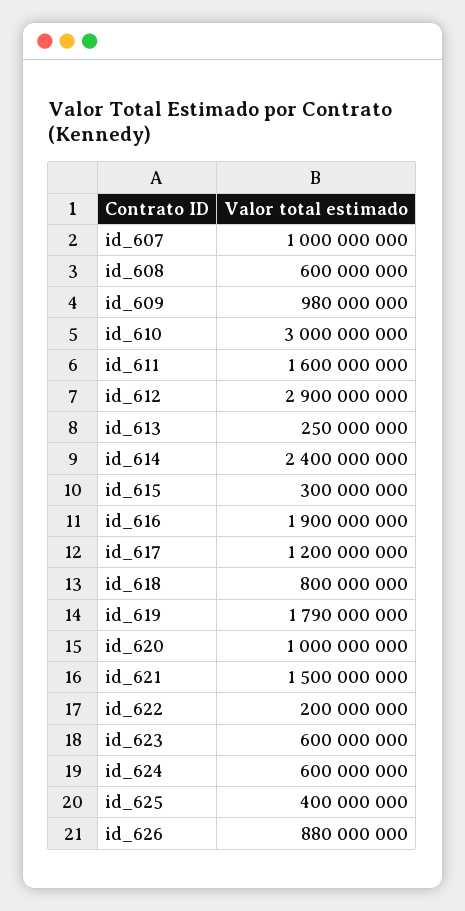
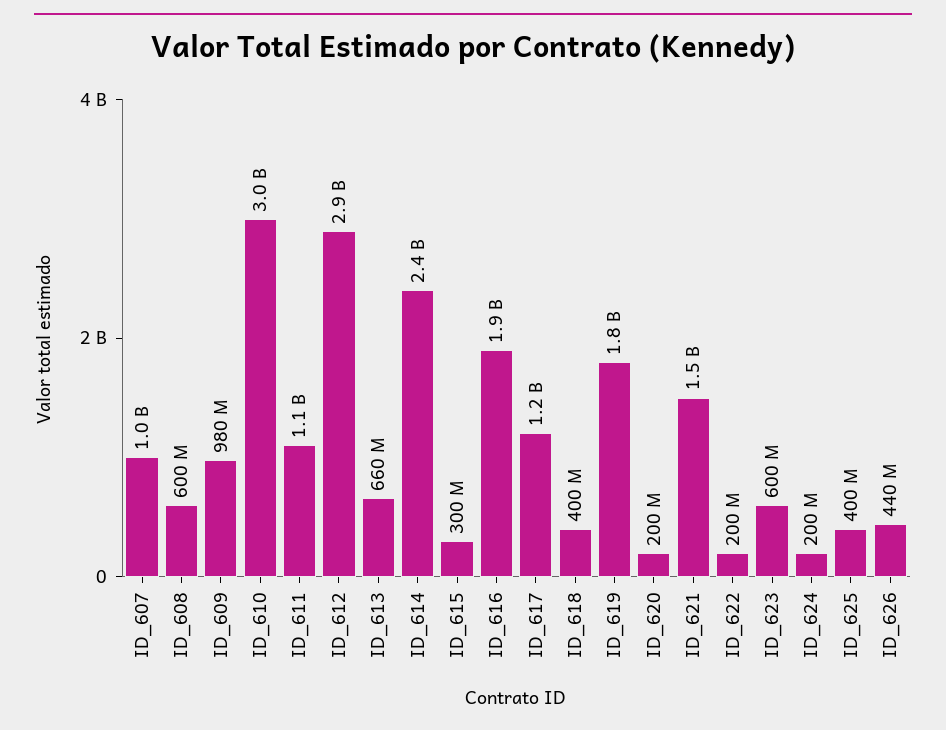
id_611: 1600000000 -> 1100000000
id_613: 250000000 -> 660000000
id_618: 800000000 -> 400000000
id_620: 1000000000 -> 200000000
id_624: 600000000 -> 200000000
id_626: 880000000 -> 440000000

